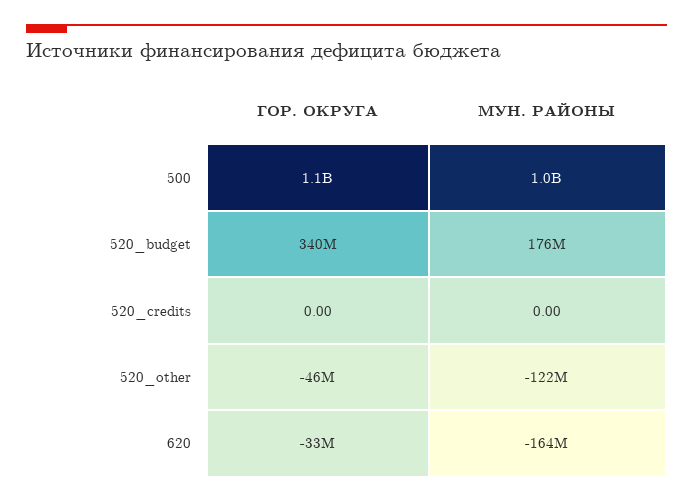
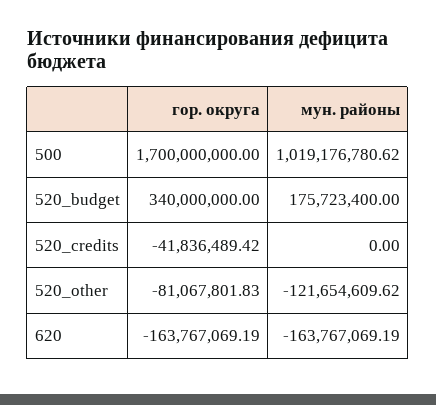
ГОР. ОКРУГА, 500: 1100000000 -> 1700000000
ГОР. ОКРУГА, 520_credits: 0 -> -41836489.42
ГОР. ОКРУГА, 520_other: -46000000 -> -81067801.83
ГОР. ОКРУГА, 620: -33000000 -> -163767069.19

